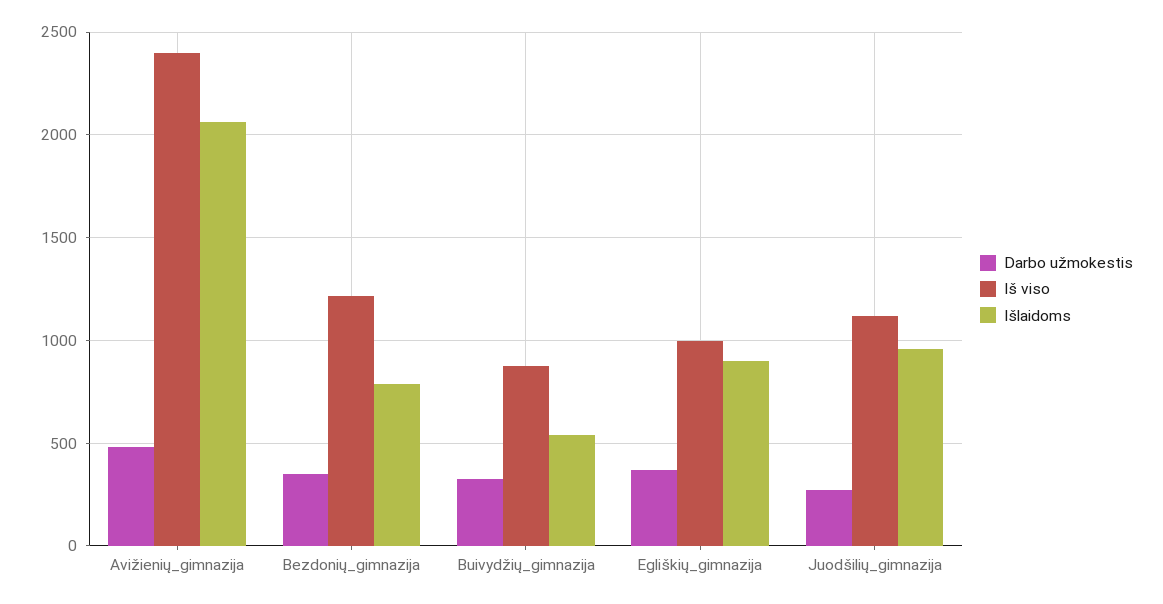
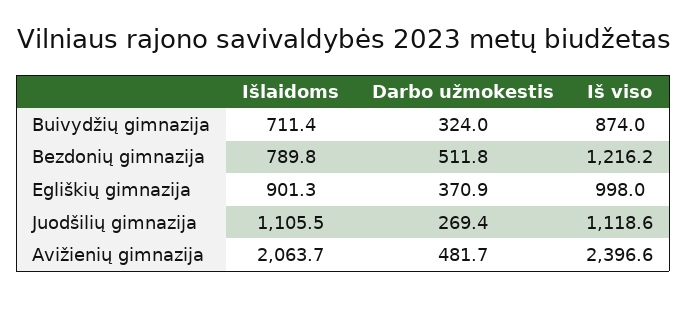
Darbo užmokestis, Bezdonių_gimnazija: 350 -> 511.8
Išlaidoms, Buivydžių_gimnazija: 550 -> 711.4
Išlaidoms, Juodšilių_gimnazija: 950 -> 1105.5

